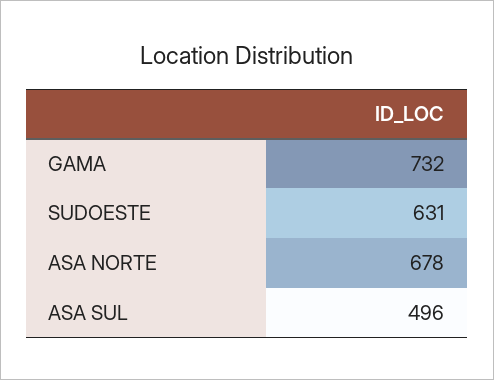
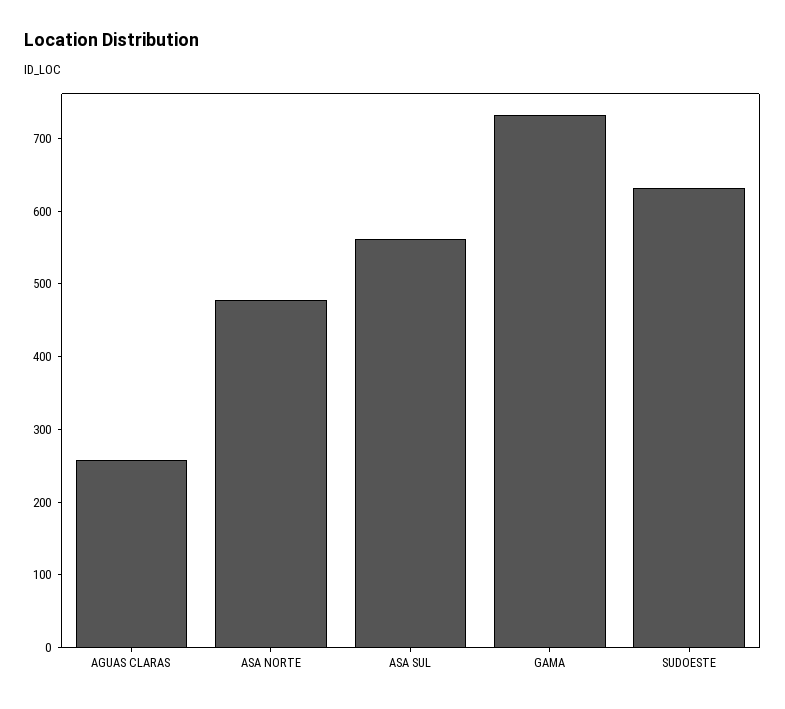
ASA NORTE: 678 -> 480
ASA SUL: 496 -> 560
AGUAS CLARAS: none -> 260

